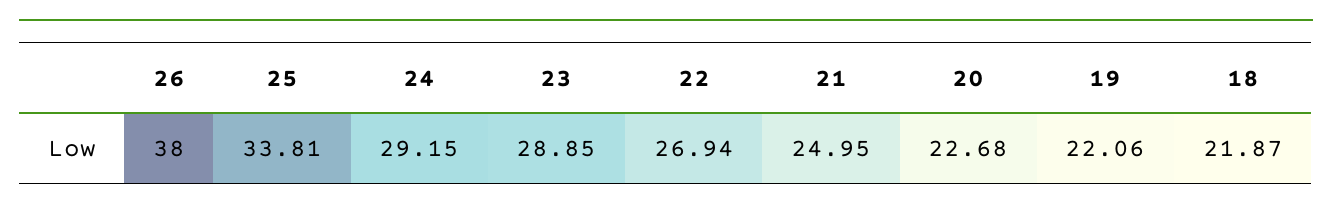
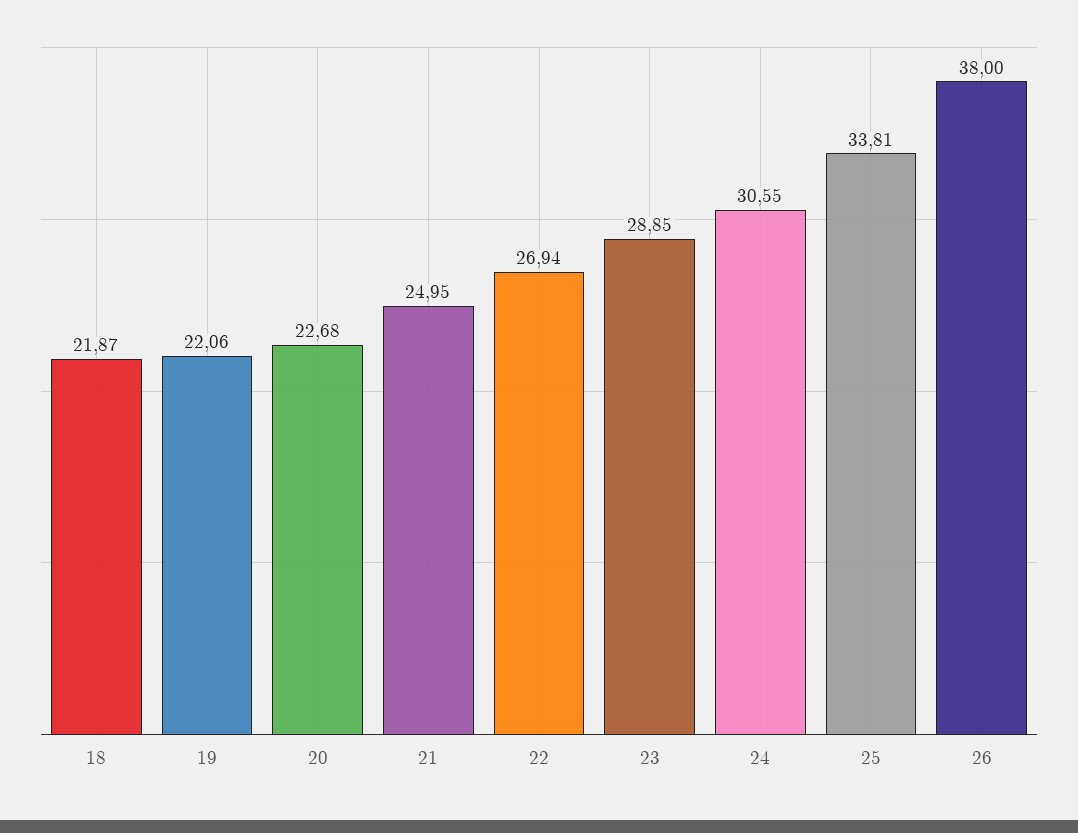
24: 29.15 -> 30.55

